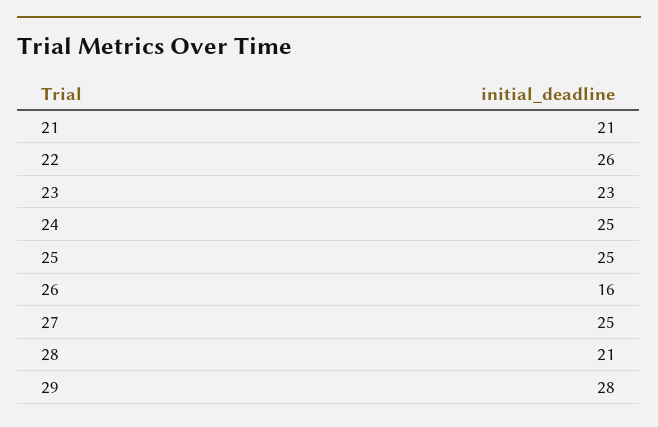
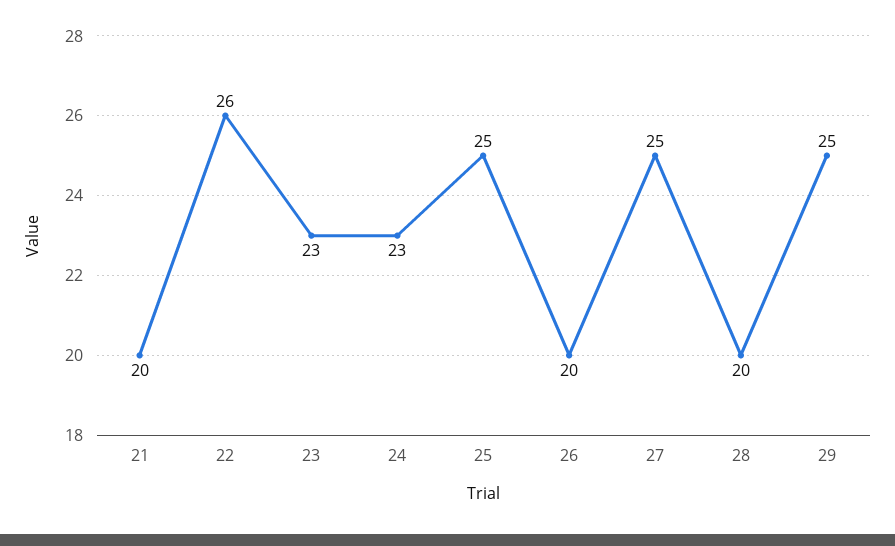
21: 21 -> 20
24: 25 -> 23
26: 16 -> 20
28: 21 -> 20
29: 28 -> 25

